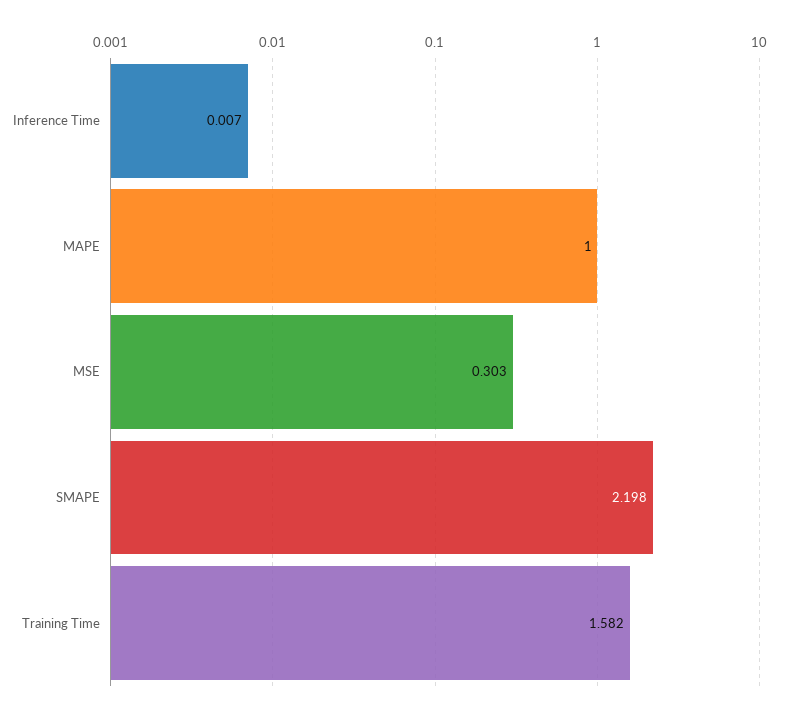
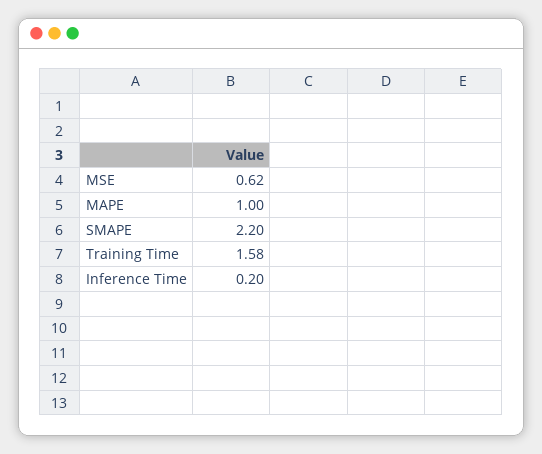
Inference Time: 0.007 -> 0.2
MSE: 0.303 -> 0.62

